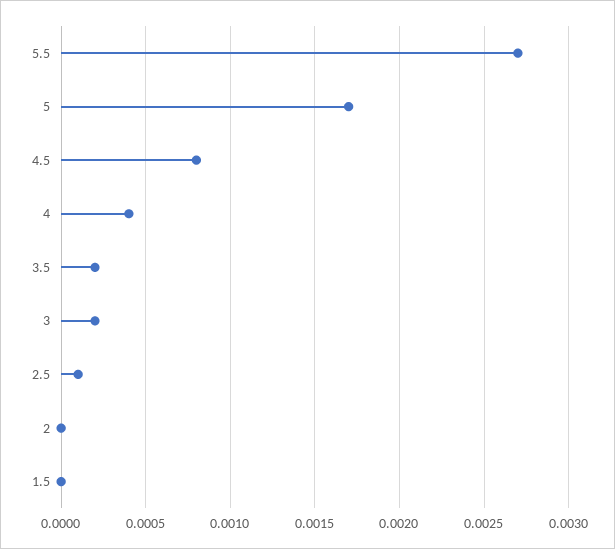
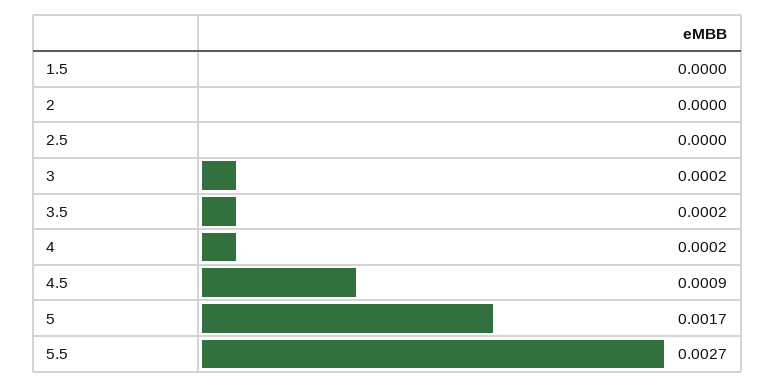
4.5: 0.0008 -> 0.0009
4: 0.0004 -> 0.0002
2.5: 0.0001 -> 0

